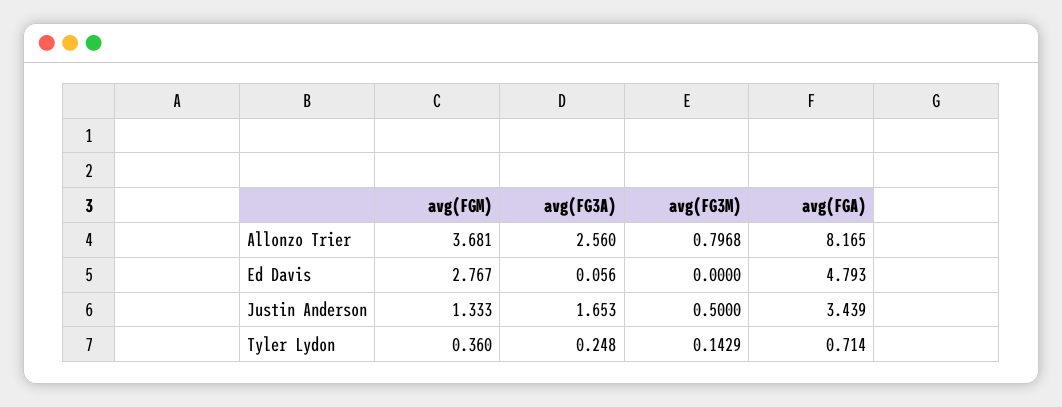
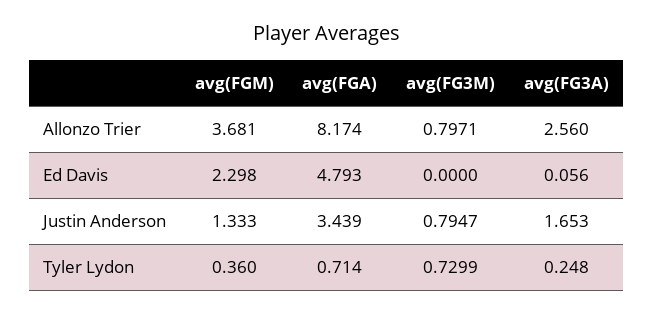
avg(FG3M), Allonzo Trier: 0.7968 -> 0.7971
avg(FGA), Allonzo Trier: 8.165 -> 8.174
avg(FGM), Ed Davis: 2.767 -> 2.298
avg(FG3M), Justin Anderson: 0.5 -> 0.7947
avg(FG3M), Tyler Lydon: 0.1429 -> 0.7299

